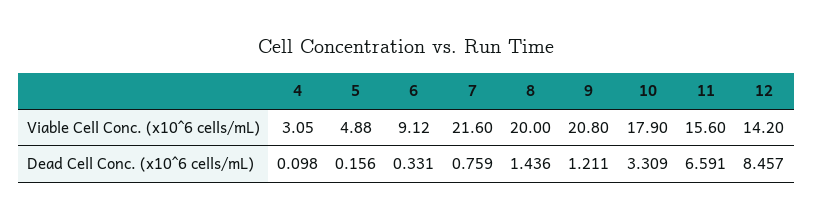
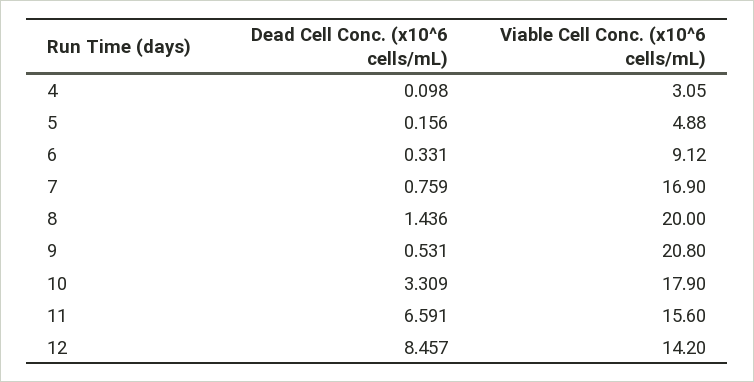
7, Viable Cell Conc. (x10^6 cells/mL): 21.6 -> 16.9
9, Dead Cell Conc. (x10^6 cells/mL): 1.211 -> 0.531

